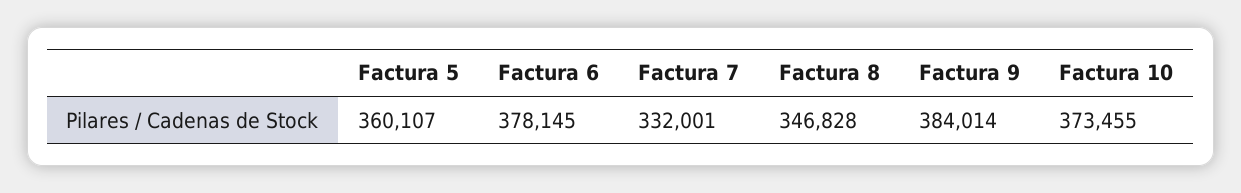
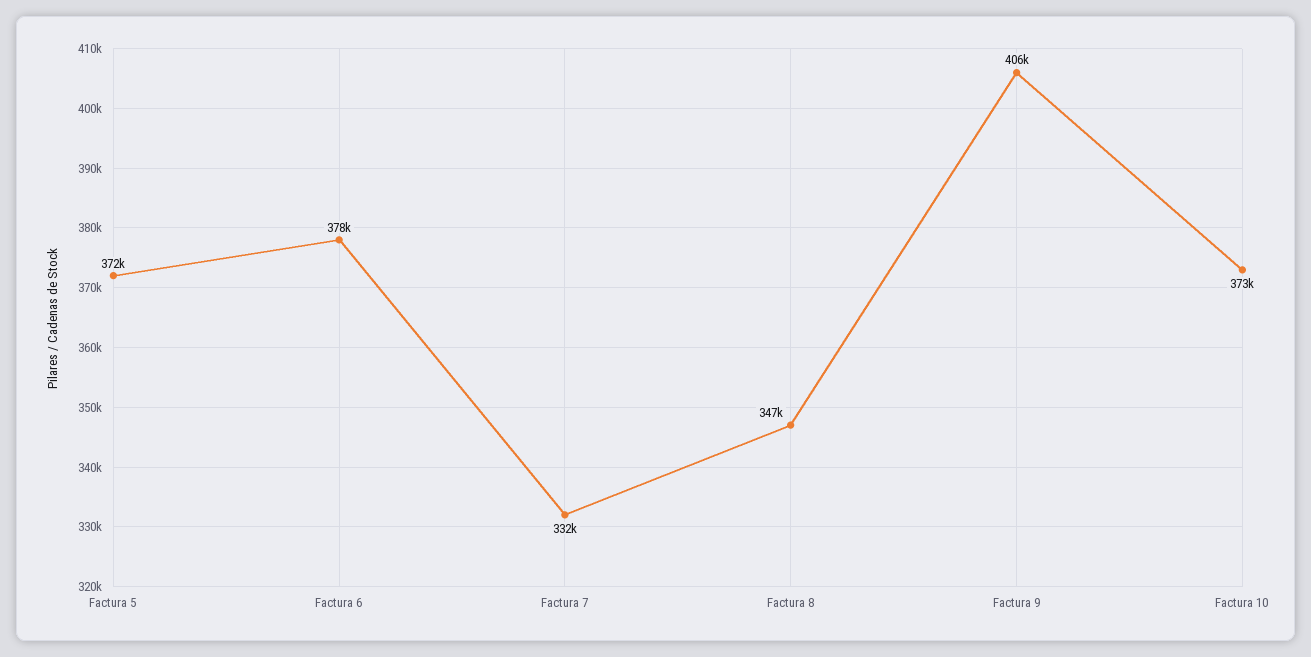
Factura 5: 360107 -> 372000
Factura 9: 384014 -> 406000

